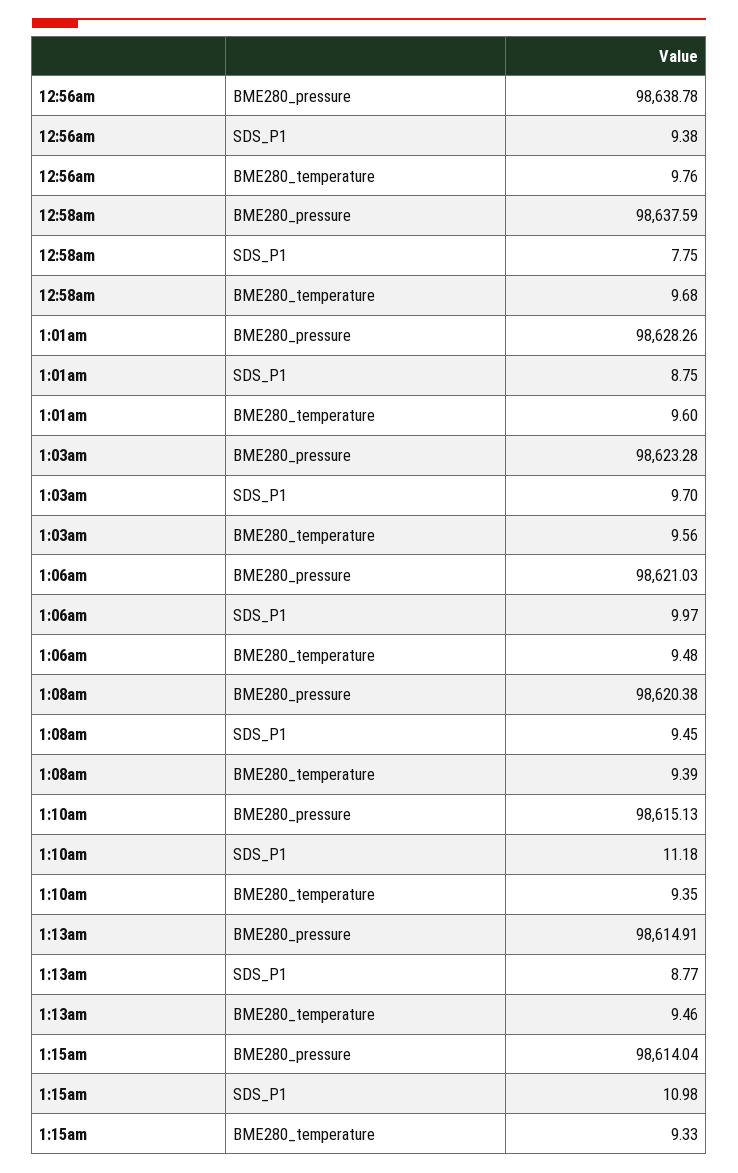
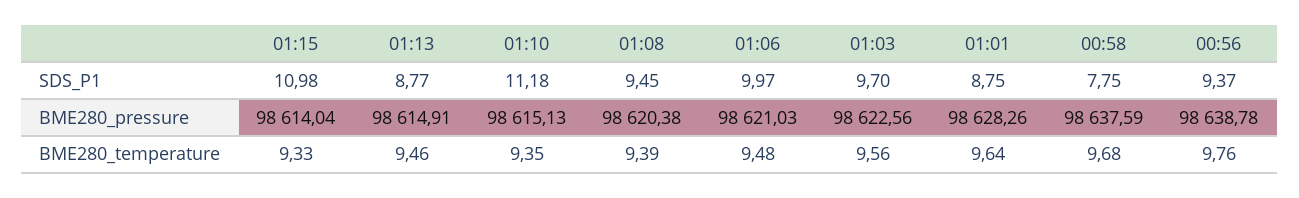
12:56am, SDS_P1: 9.38 -> 9.37
1:01am, BME280_temperature: 9.6 -> 9.64
1:03am, BME280_pressure: 98623.28 -> 98622.56

